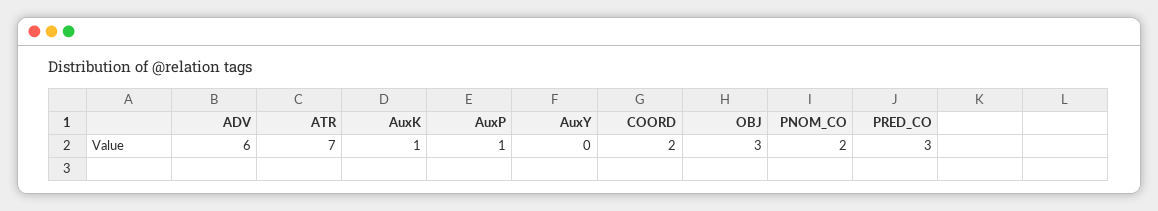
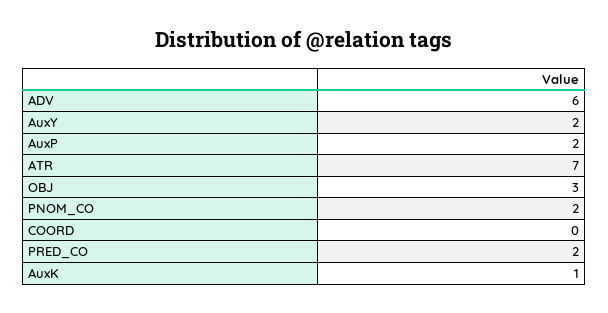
AuxP: 1 -> 2
AuxY: 0 -> 2
COORD: 2 -> 0
PRED_CO: 3 -> 2

